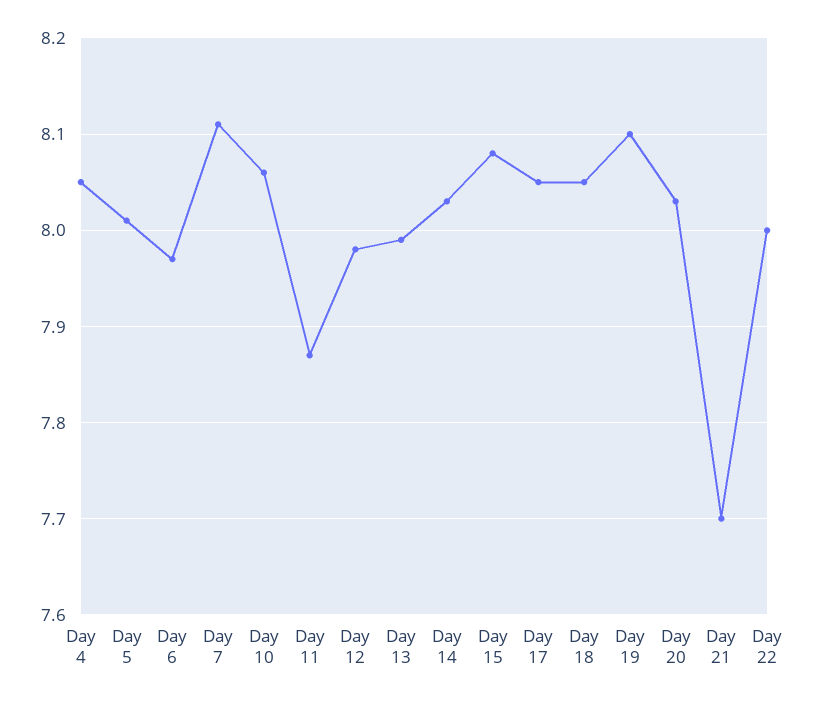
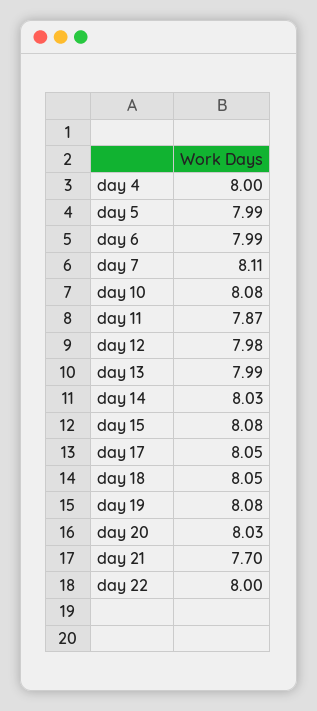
Day 4: 8.05 -> 8
Day 5: 8.01 -> 7.99
Day 6: 7.97 -> 7.99
Day 10: 8.06 -> 8.08
Day 19: 8.1 -> 8.08

